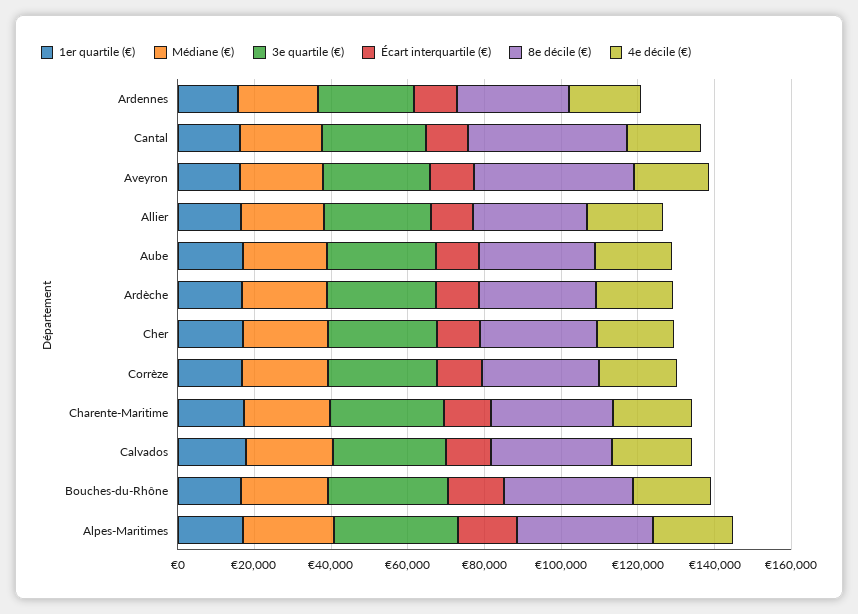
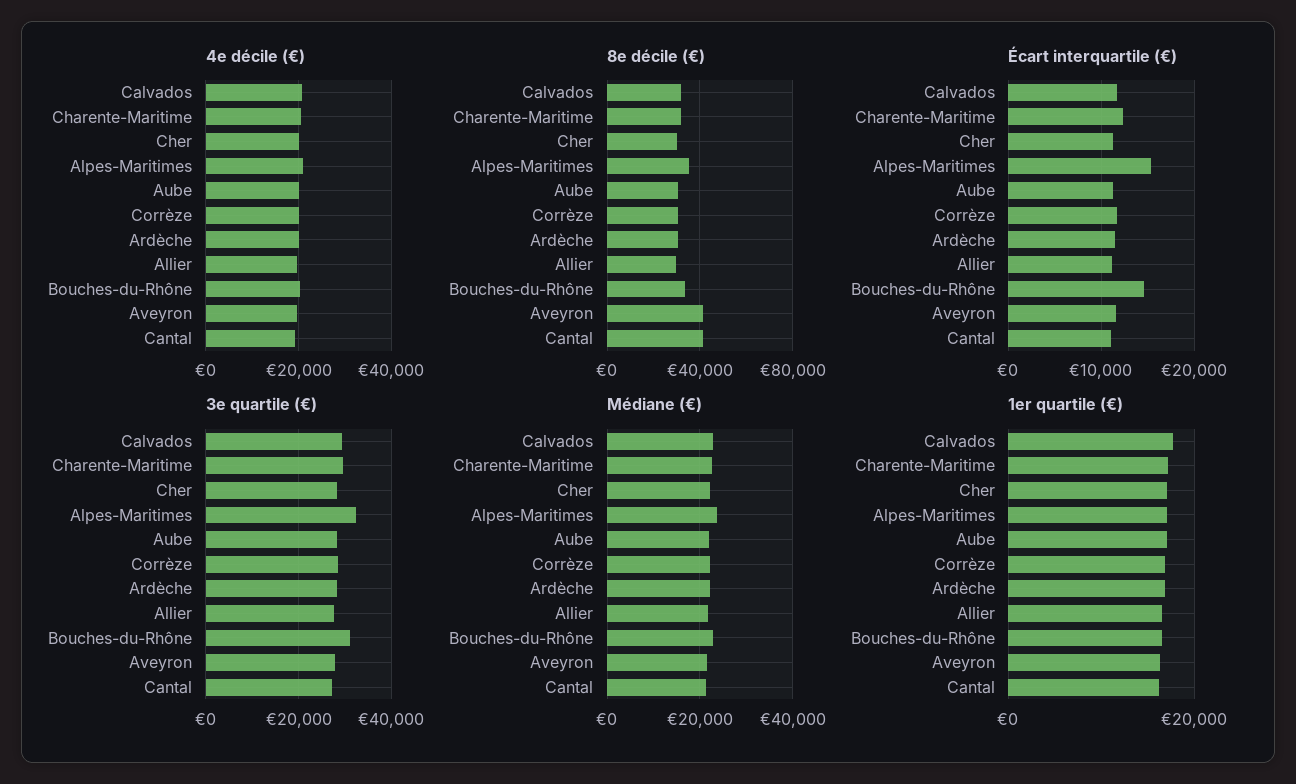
1er quartile (€), Ardennes: 15000 -> none
Médiane (€), Ardennes: 20000 -> none
3e quartile (€), Ardennes: 25000 -> none
Écart interquartile (€), Ardennes: 10000 -> none
8e décile (€), Ardennes: 30000 -> none
4e décile (€), Ardennes: 20000 -> none

